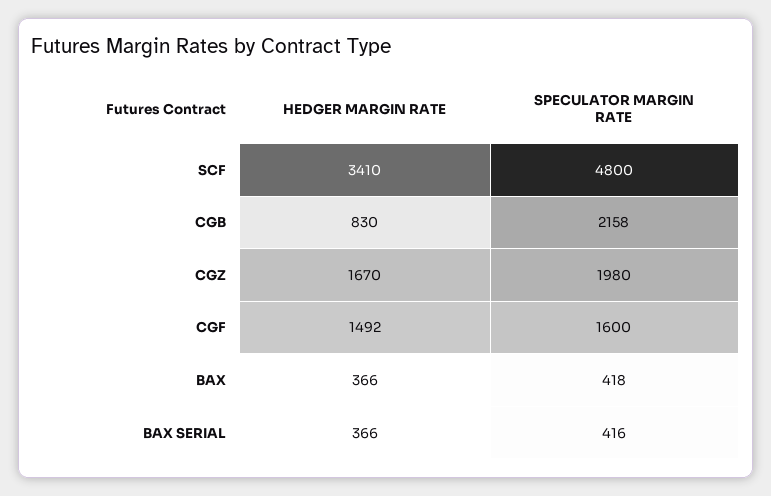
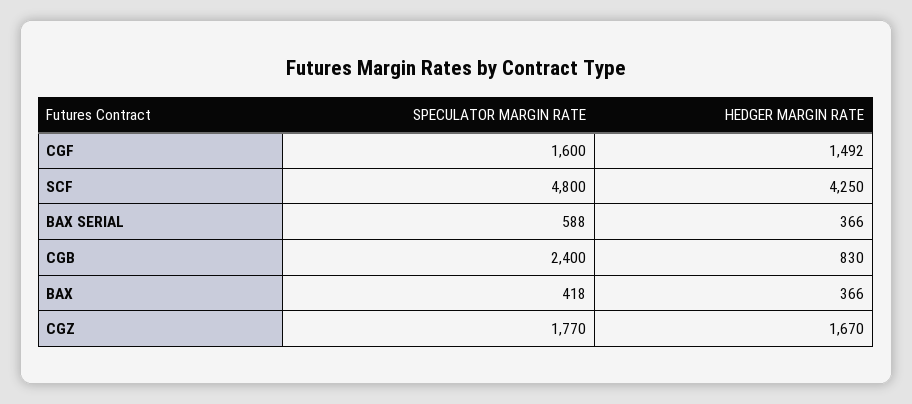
HEDGER MARGIN RATE, SCF: 3410 -> 4250
SPECULATOR MARGIN RATE, CGB: 2158 -> 2400
SPECULATOR MARGIN RATE, CGZ: 1980 -> 1770
SPECULATOR MARGIN RATE, BAX SERIAL: 416 -> 588

